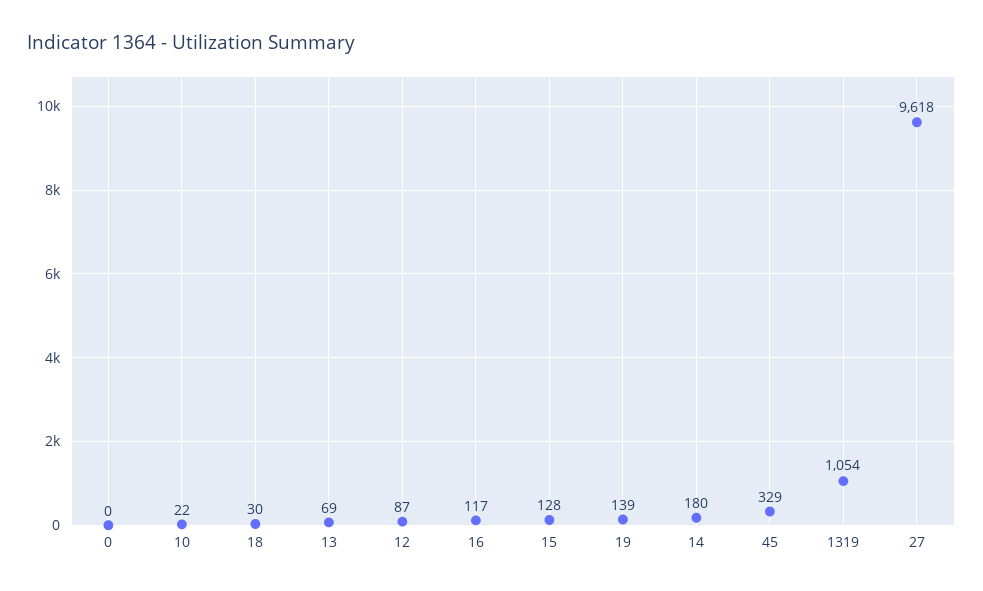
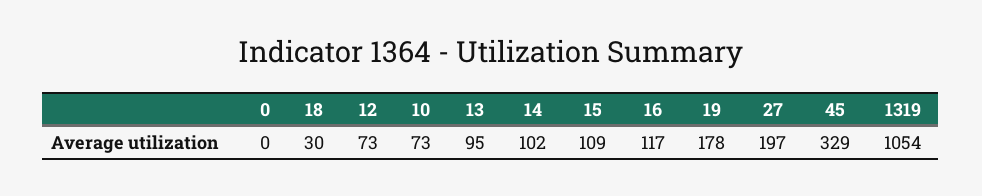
10: 22 -> 73
13: 69 -> 95
12: 87 -> 73
15: 128 -> 109
19: 139 -> 178
14: 180 -> 102
27: 9618 -> 197

